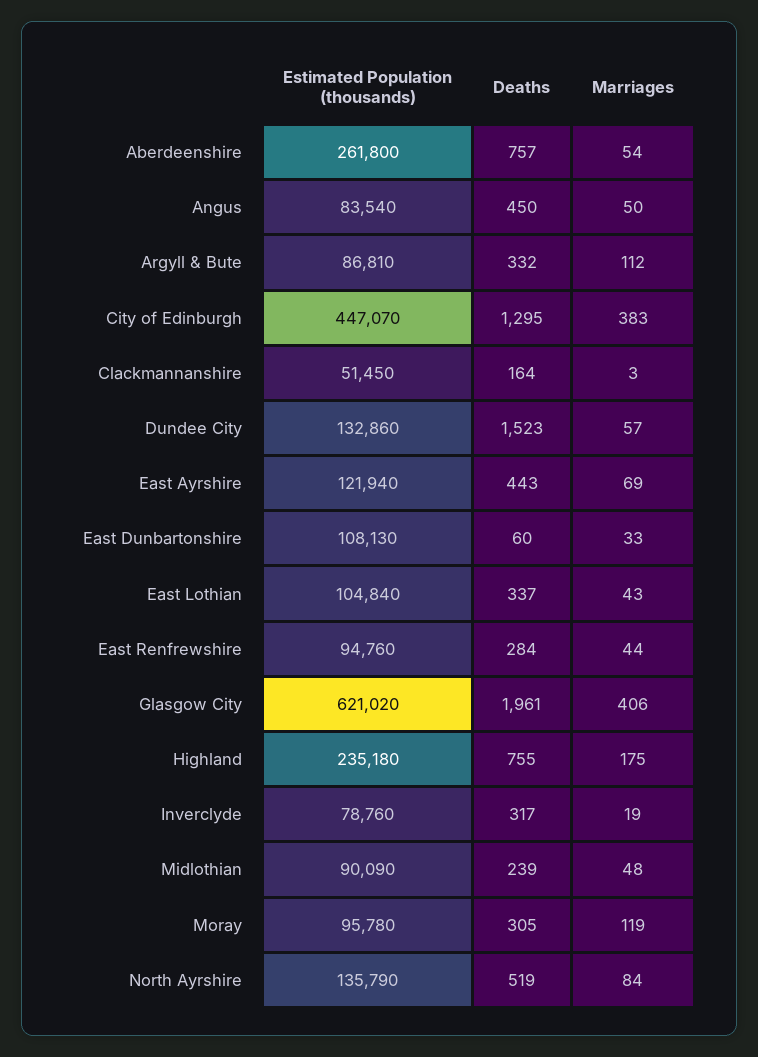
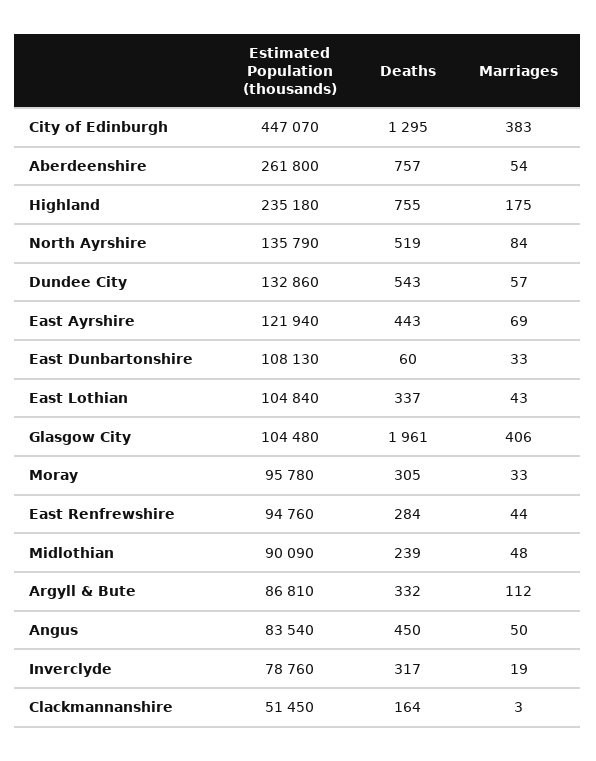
Deaths, Dundee City: 1523 -> 543
Estimated Population (thousands), Glasgow City: 621020 -> 104480
Marriages, Moray: 119 -> 33

